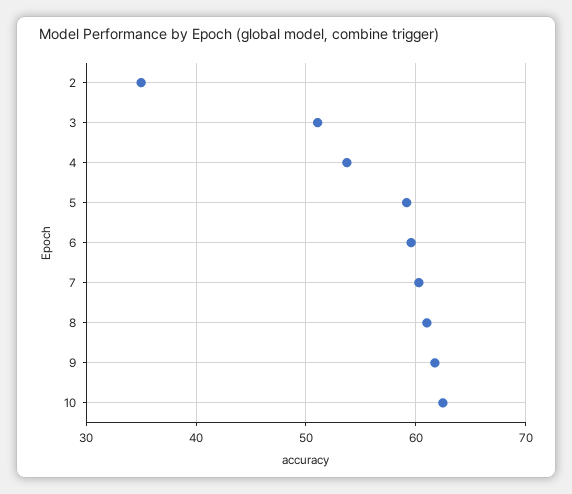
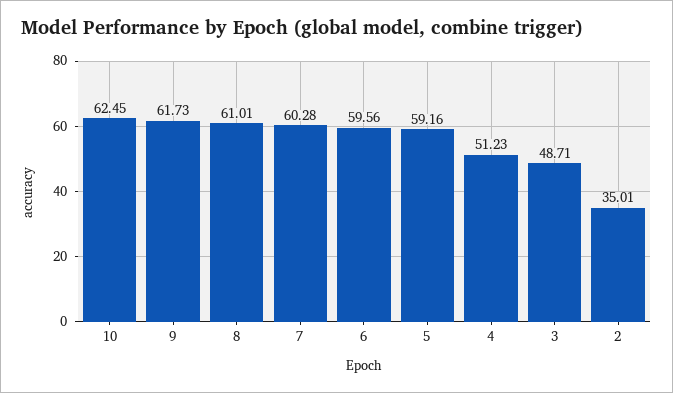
3: 51 -> 48.71
4: 54 -> 51.23

